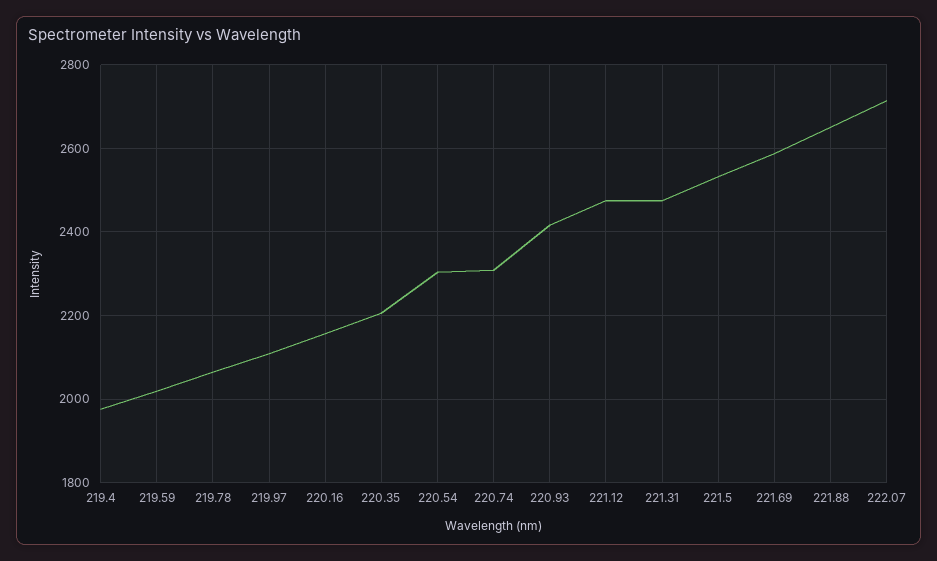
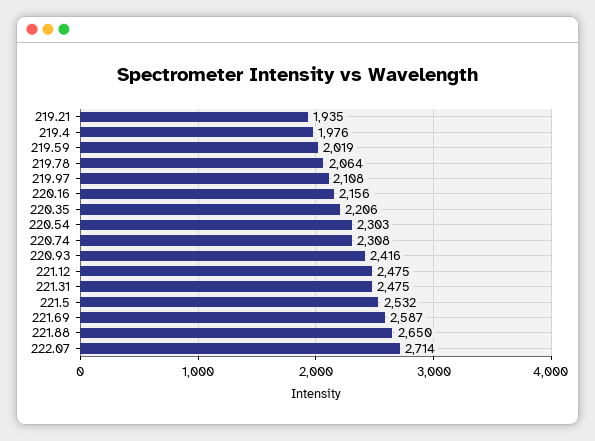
219.21: none -> 1935

